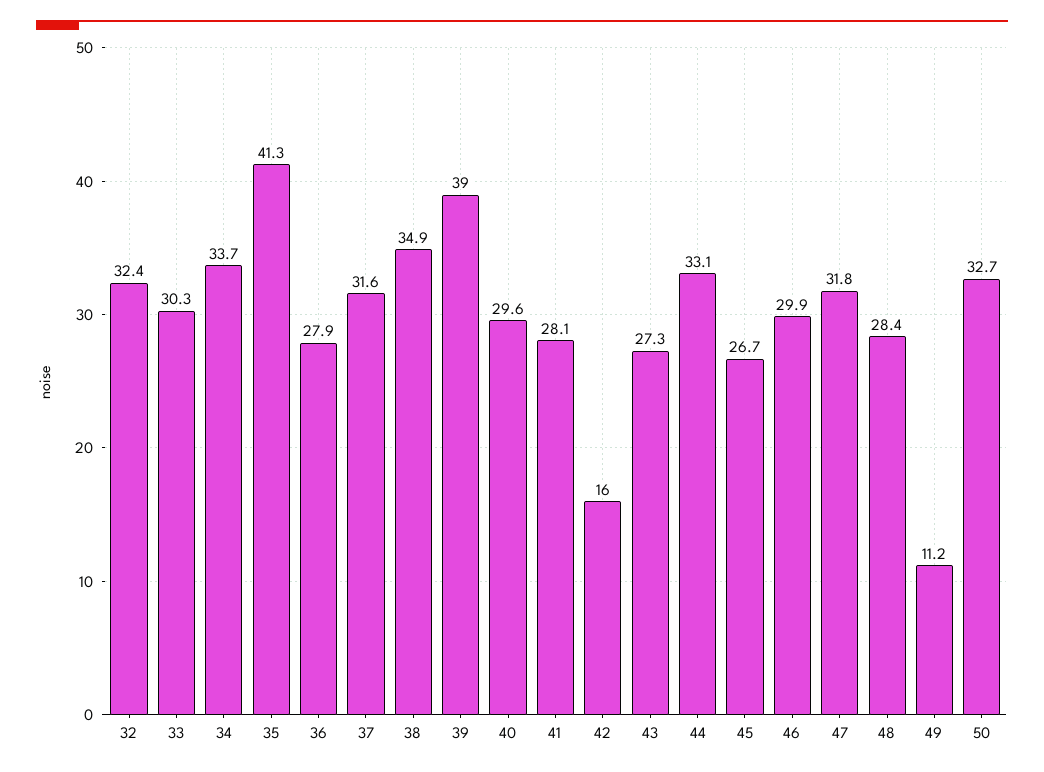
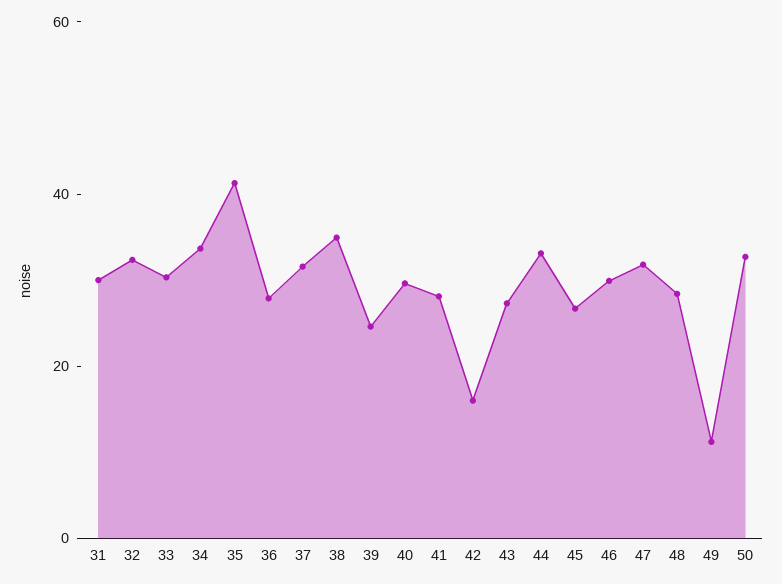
39: 39 -> 25
31: none -> 30

